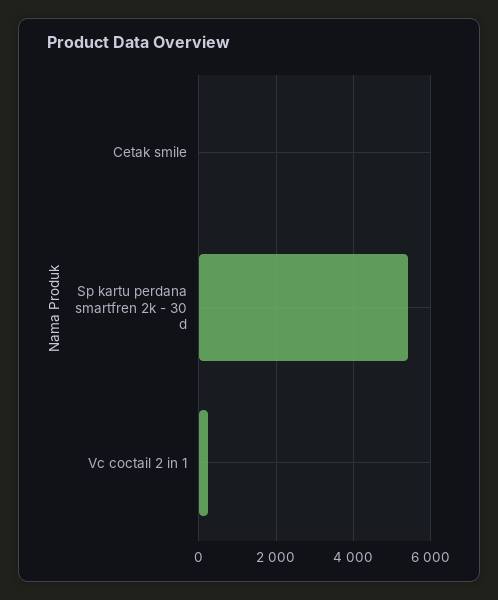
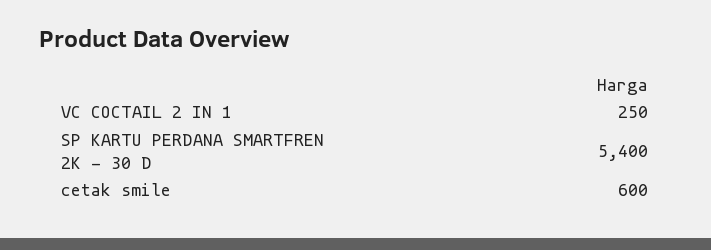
Cetak smile: 0 -> 600

